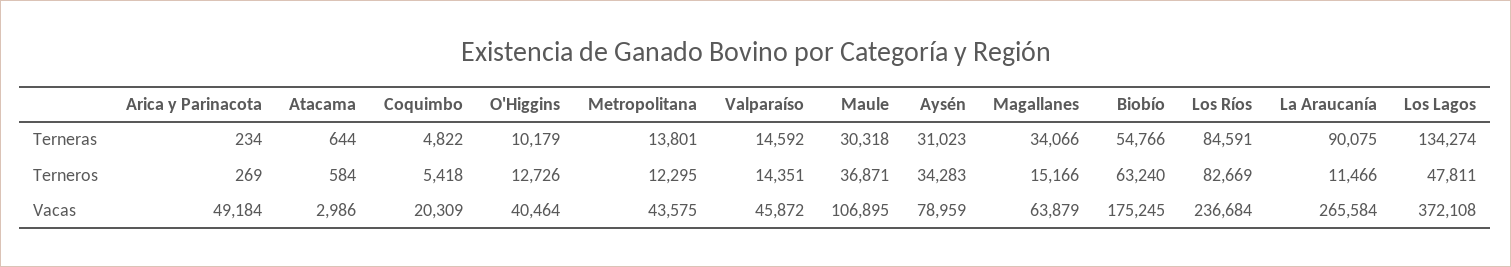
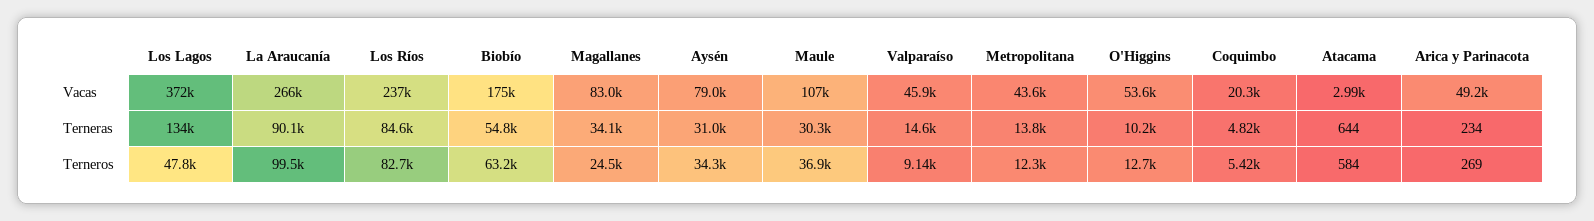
Valparaíso, Terneros: 14351 -> 9140
Magallanes, Terneros: 15166 -> 24500
La Araucanía, Terneros: 11466 -> 99500
O'Higgins, Vacas: 40464 -> 53600
Magallanes, Vacas: 63879 -> 83000

